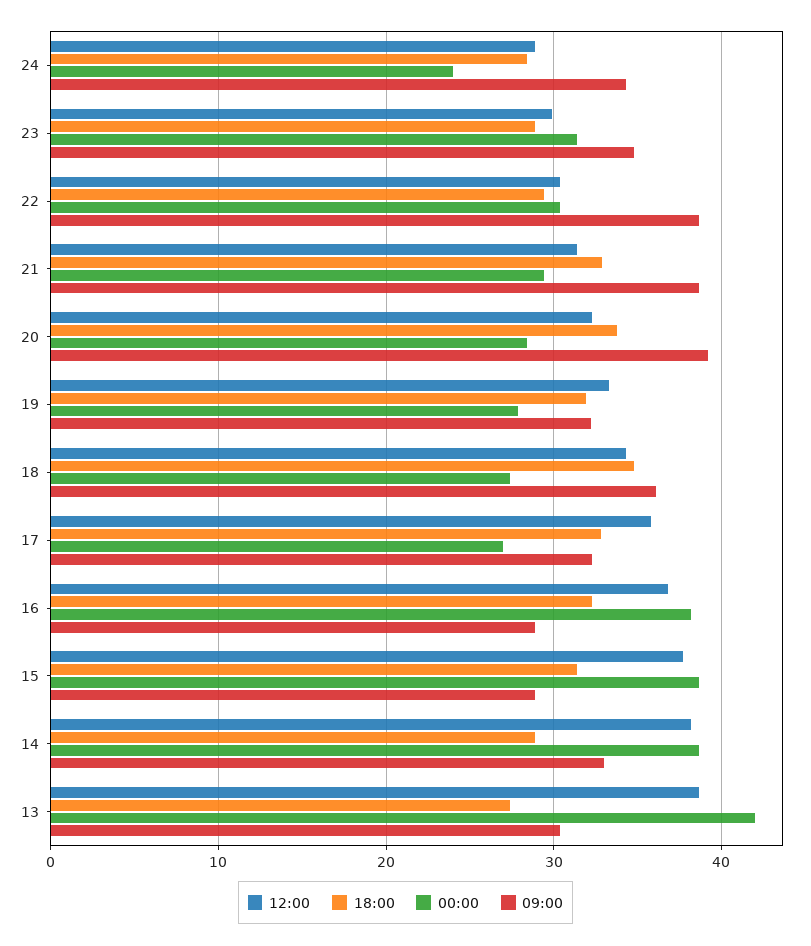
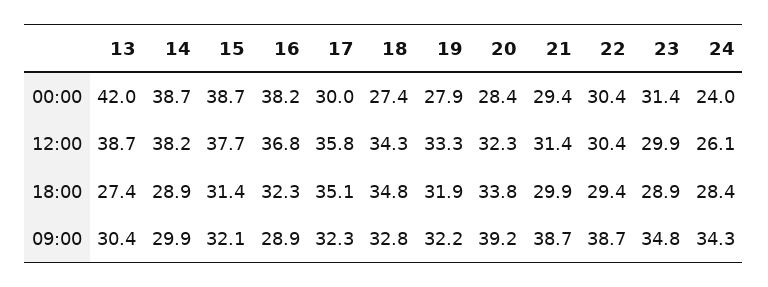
12:00, 24: 29 -> 26.1
18:00, 21: 33 -> 29.9
09:00, 18: 36 -> 32.8
18:00, 17: 33 -> 35.1
00:00, 17: 27 -> 30
09:00, 15: 29 -> 32.1
09:00, 14: 33 -> 29.9

